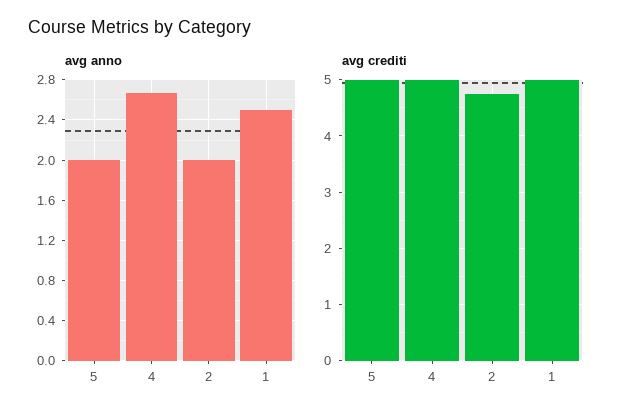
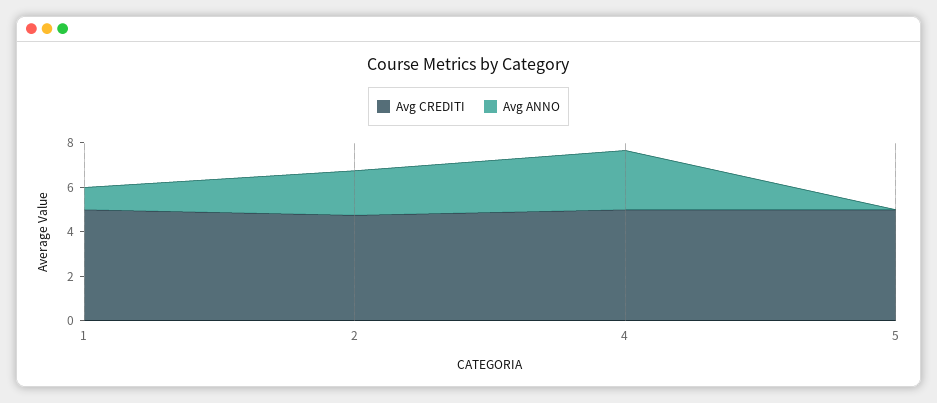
avg anno, 5: 2 -> 0
avg anno, 1: 2.5 -> 1

